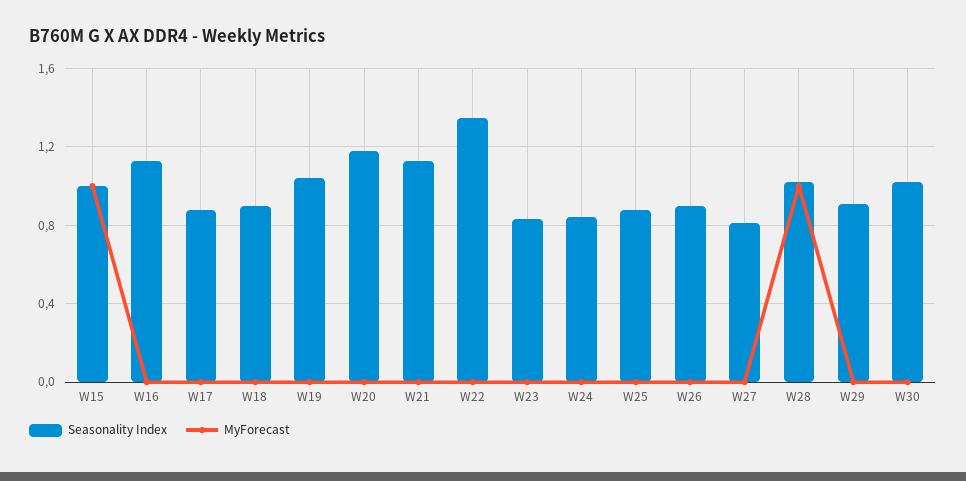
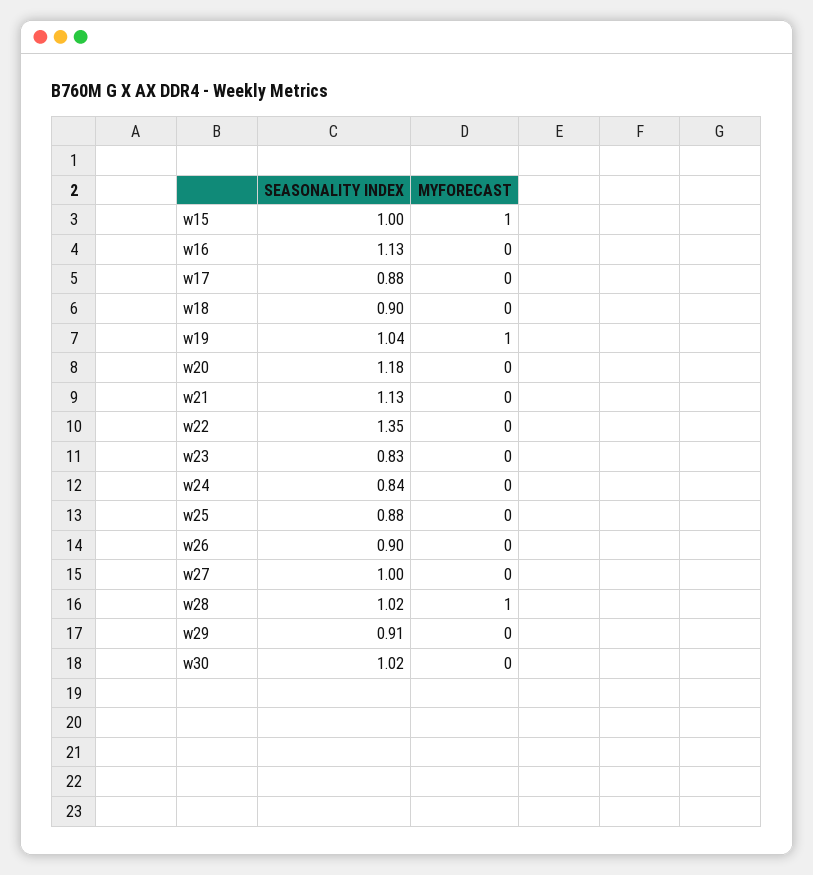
MyForecast, W19: 0 -> 1
Seasonality Index, W27: 0.8 -> 1

